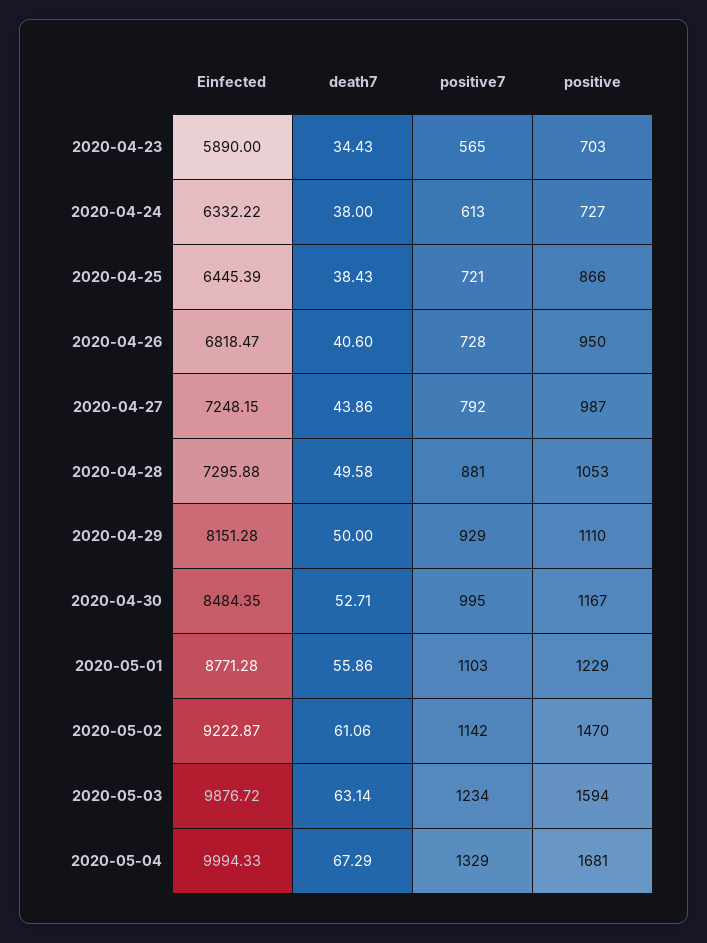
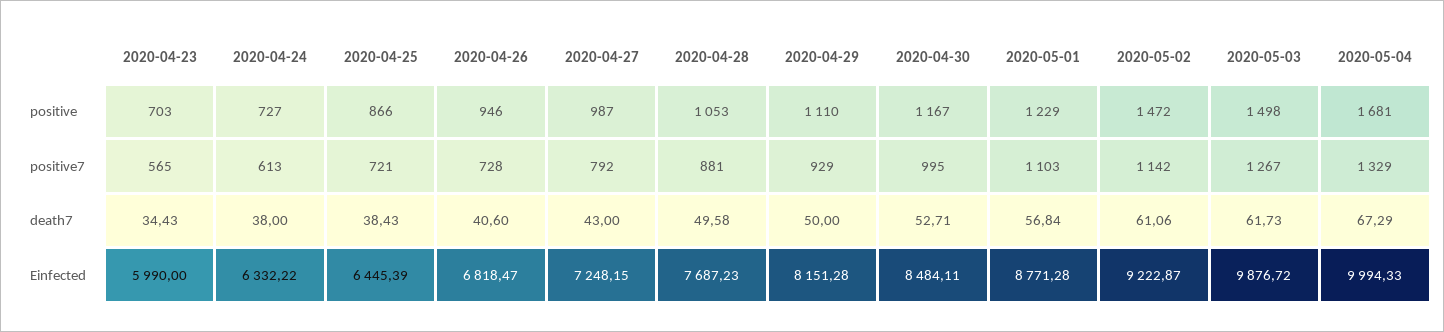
Einfected, 2020-04-23: 5890 -> 5990
positive, 2020-04-26: 950 -> 946
death7, 2020-04-27: 43.86 -> 43
Einfected, 2020-04-28: 7295.88 -> 7687.23
Einfected, 2020-04-30: 8484.35 -> 8484.11
death7, 2020-05-01: 55.86 -> 56.84
positive, 2020-05-02: 1470 -> 1472
death7, 2020-05-03: 63.14 -> 61.73
positive7, 2020-05-03: 1234 -> 1267
positive, 2020-05-03: 1594 -> 1498

